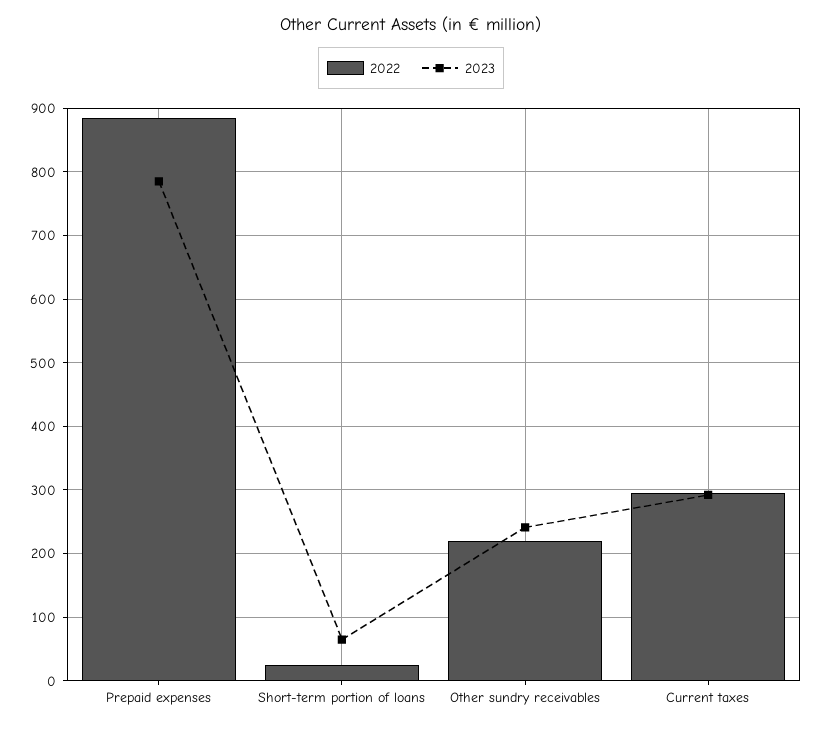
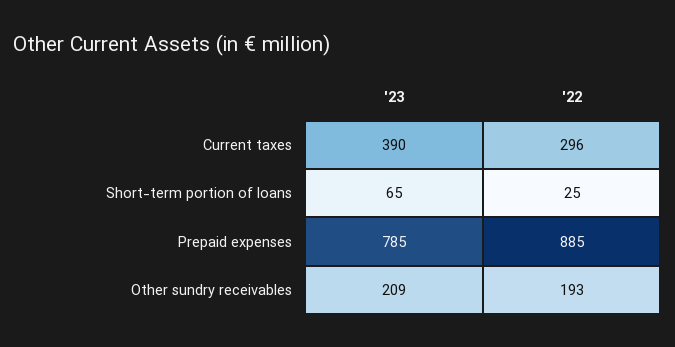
2022, Other sundry receivables: 220 -> 193
2023, Other sundry receivables: 240 -> 209
2023, Current taxes: 290 -> 390

